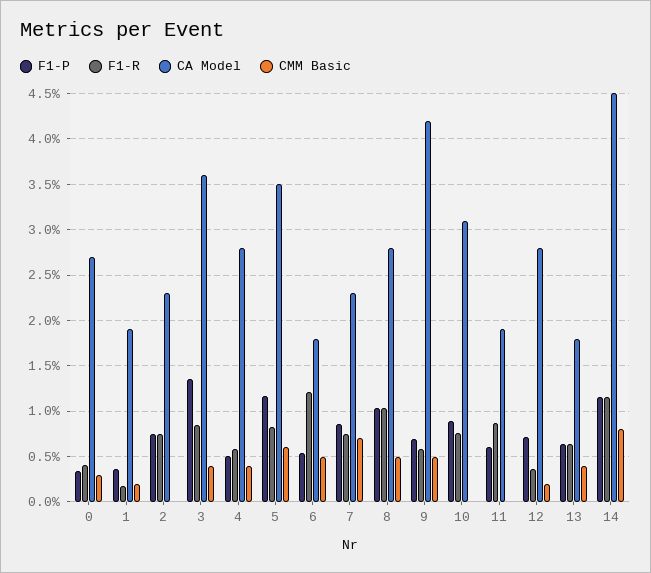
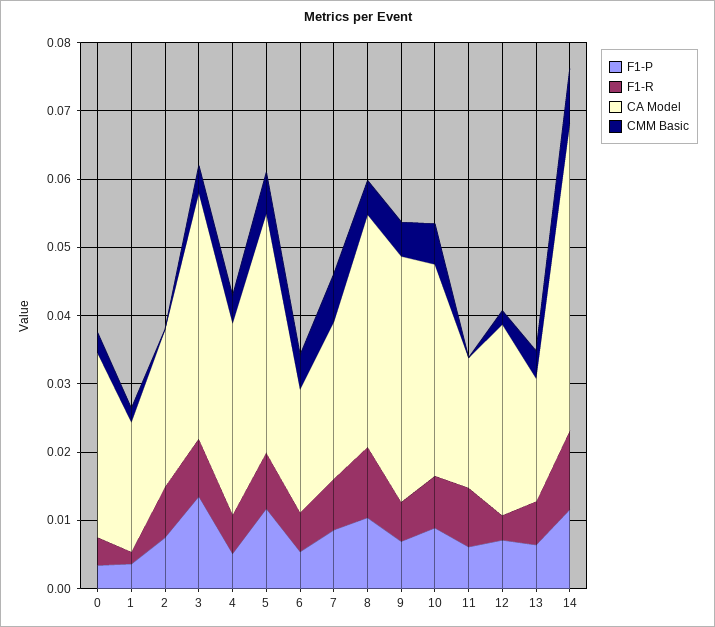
F1-R, 6: 0.012 -> 0.006
CA Model, 8: 0.028 -> 0.034
CA Model, 9: 0.042 -> 0.036
CMM Basic, 10: 0 -> 0.006

